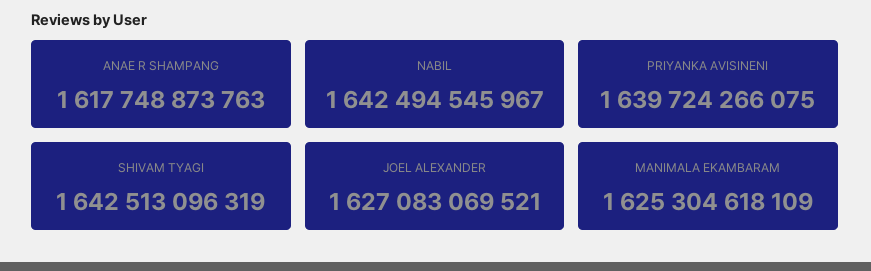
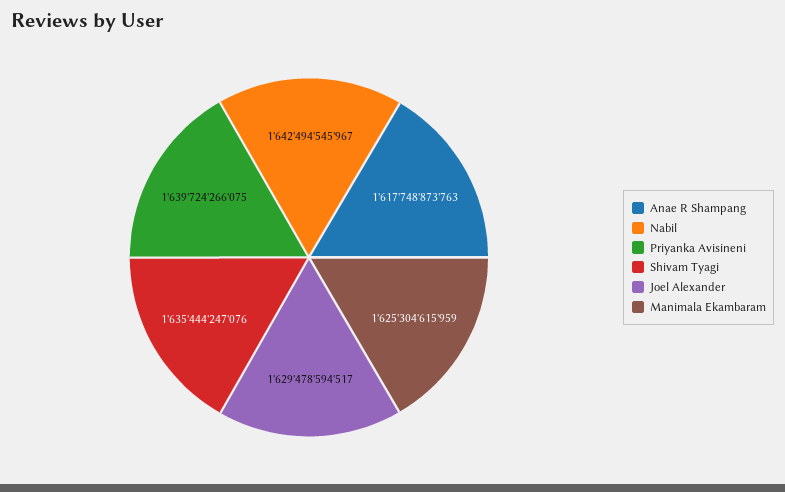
SHIVAM TYAGI: 1642513096319 -> 1635444247076
JOEL ALEXANDER: 1627083069521 -> 1629478594517
MANIMALA EKAMBARAM: 1625304618109 -> 1625304615959

